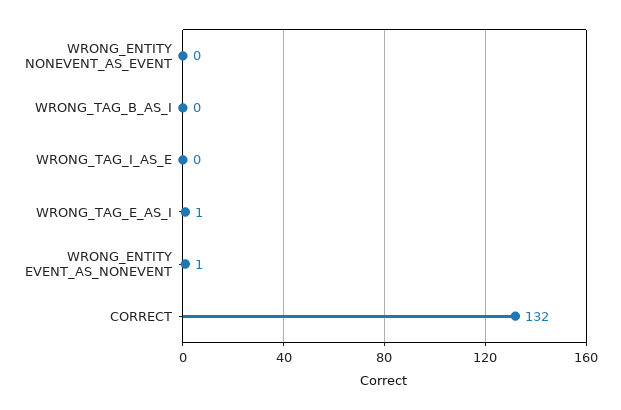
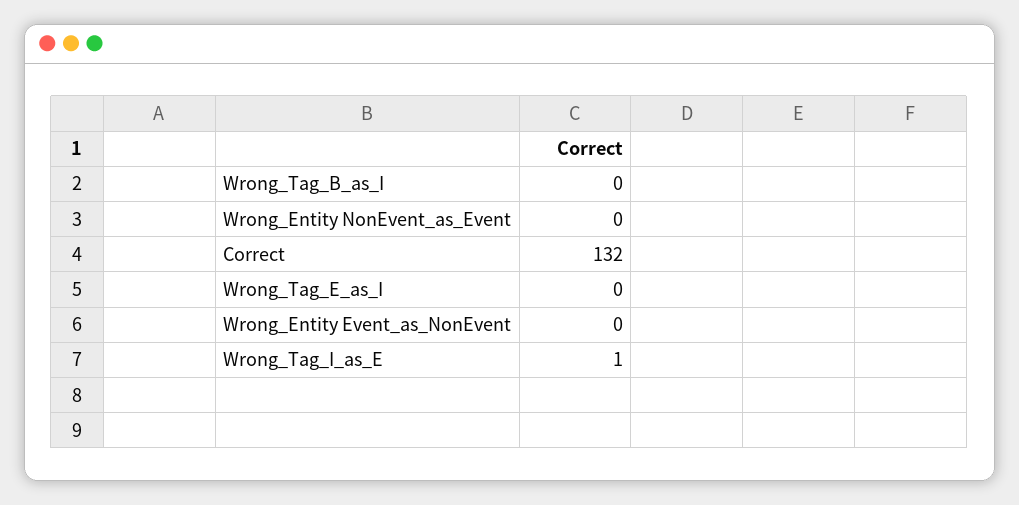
WRONG_TAG_I_AS_E: 0 -> 1
WRONG_TAG_E_AS_I: 1 -> 0
WRONG_ENTITY EVENT_AS_NONEVENT: 1 -> 0

